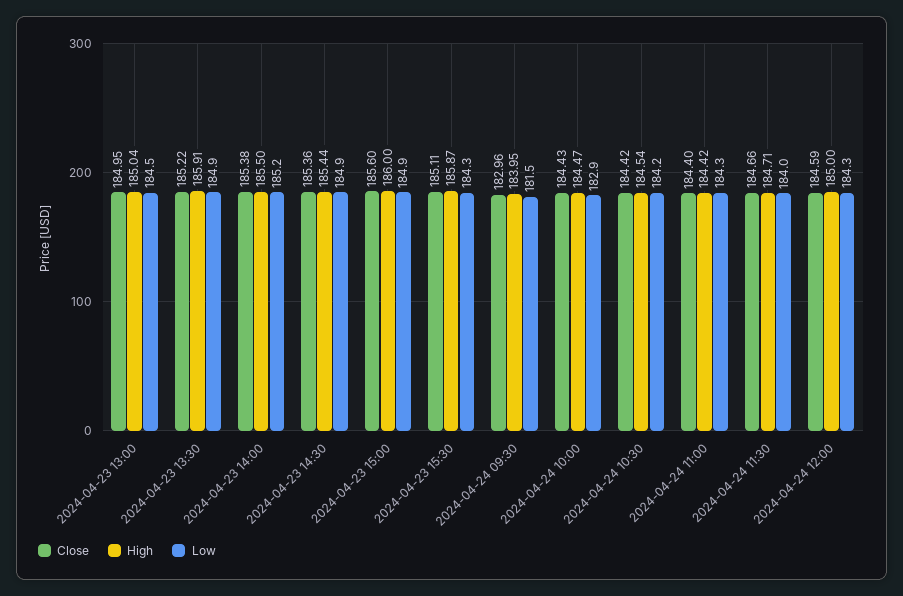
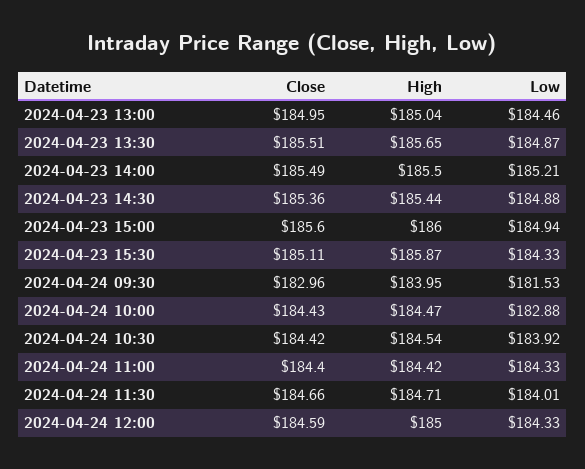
Close, 2024-04-23 13:30: 185.22 -> 185.51
High, 2024-04-23 13:30: 185.91 -> 185.65
Close, 2024-04-23 14:00: 185.38 -> 185.49
Low, 2024-04-24 10:30: 184.2 -> 183.92

